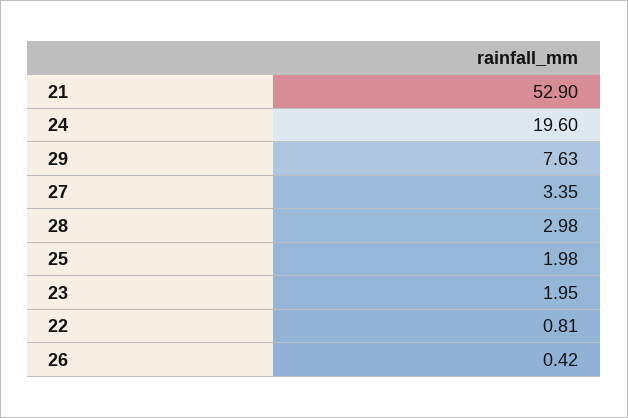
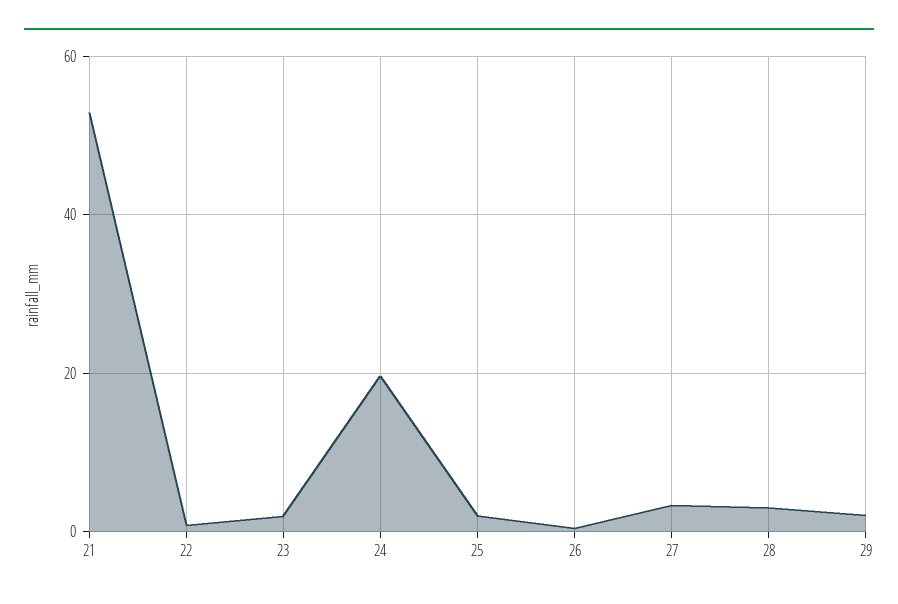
29: 7.63 -> 2

